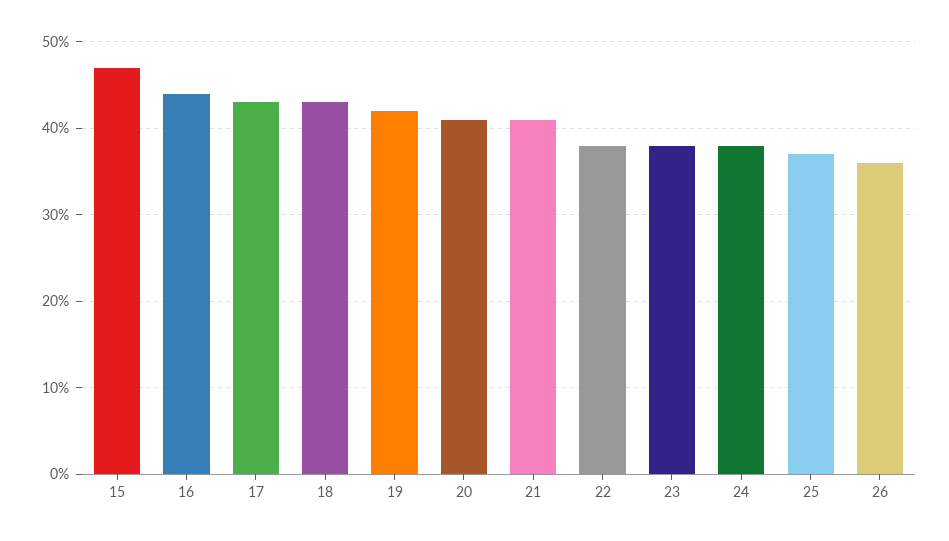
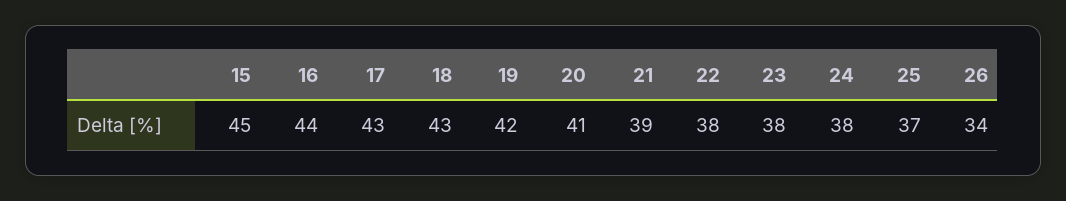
15: 47 -> 45
21: 41 -> 39
26: 36 -> 34

